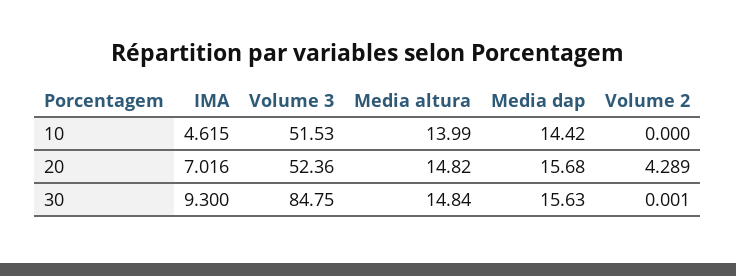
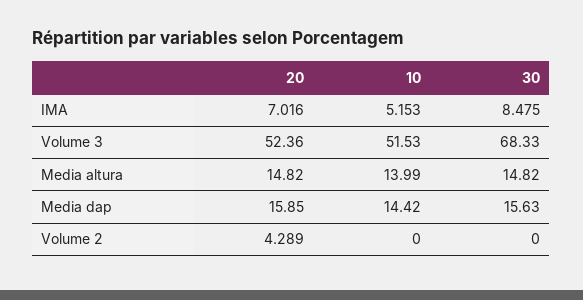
IMA, 10: 4.615 -> 5.153
Media dap, 20: 15.68 -> 15.85
IMA, 30: 9.3 -> 8.475
Volume 3, 30: 84.75 -> 68.33
Media altura, 30: 14.84 -> 14.82
Volume 2, 30: 0.001 -> 0

